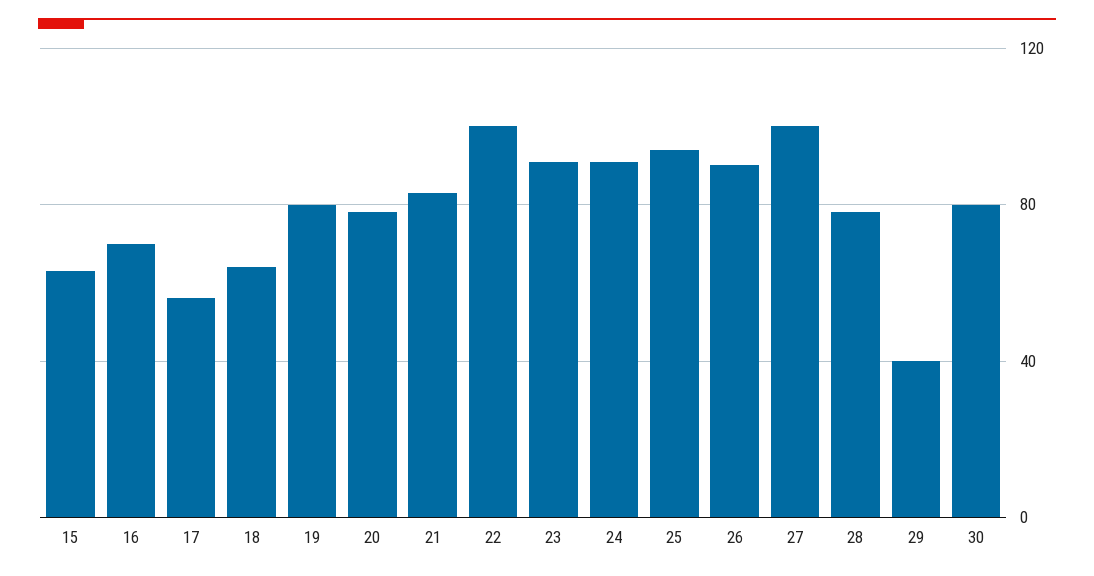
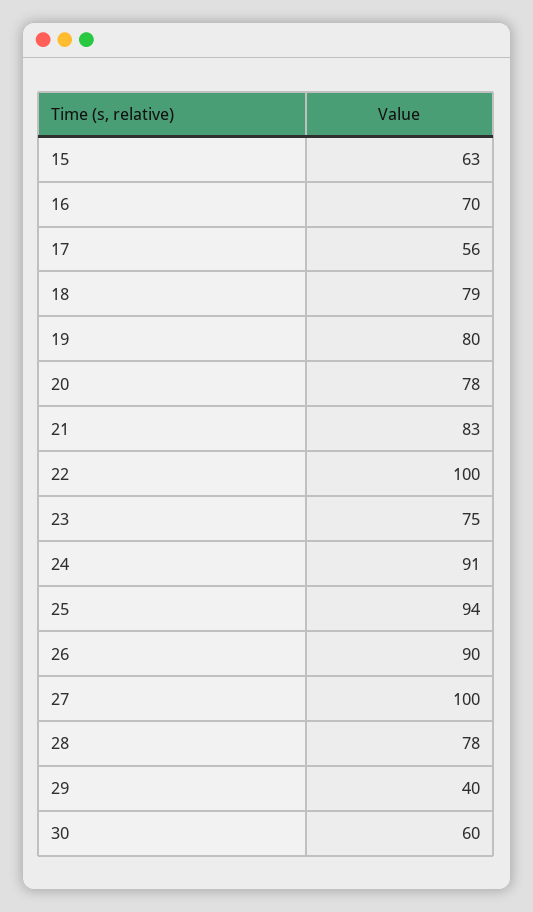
18: 65 -> 79
23: 90 -> 75
30: 80 -> 60

